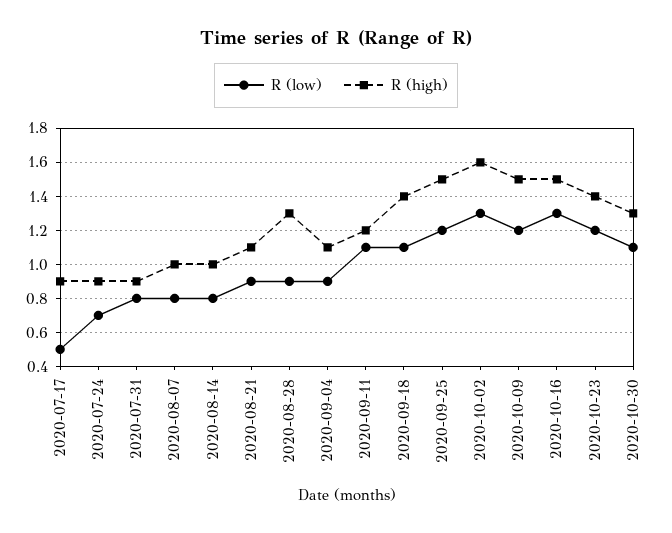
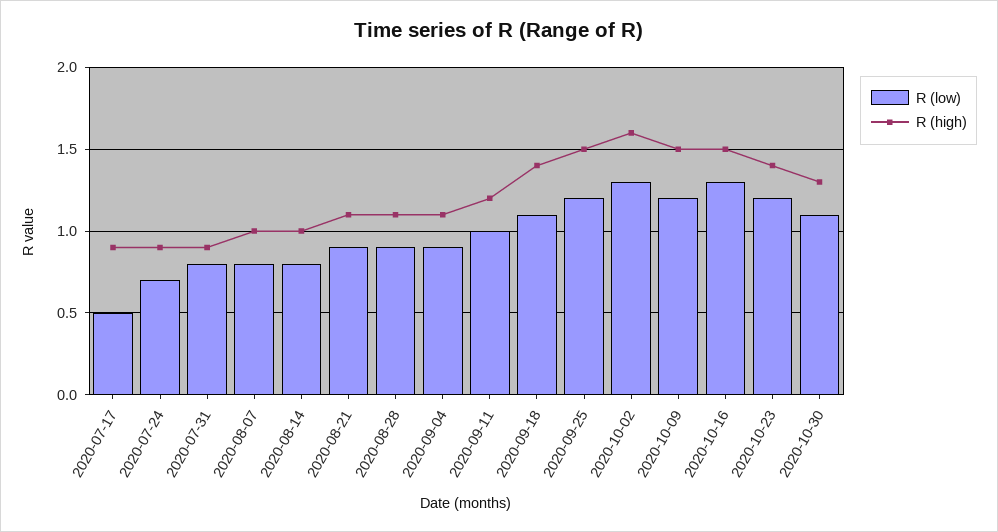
R (high), 2020-08-28: 1.3 -> 1.1
R (low), 2020-09-11: 1.1 -> 1

